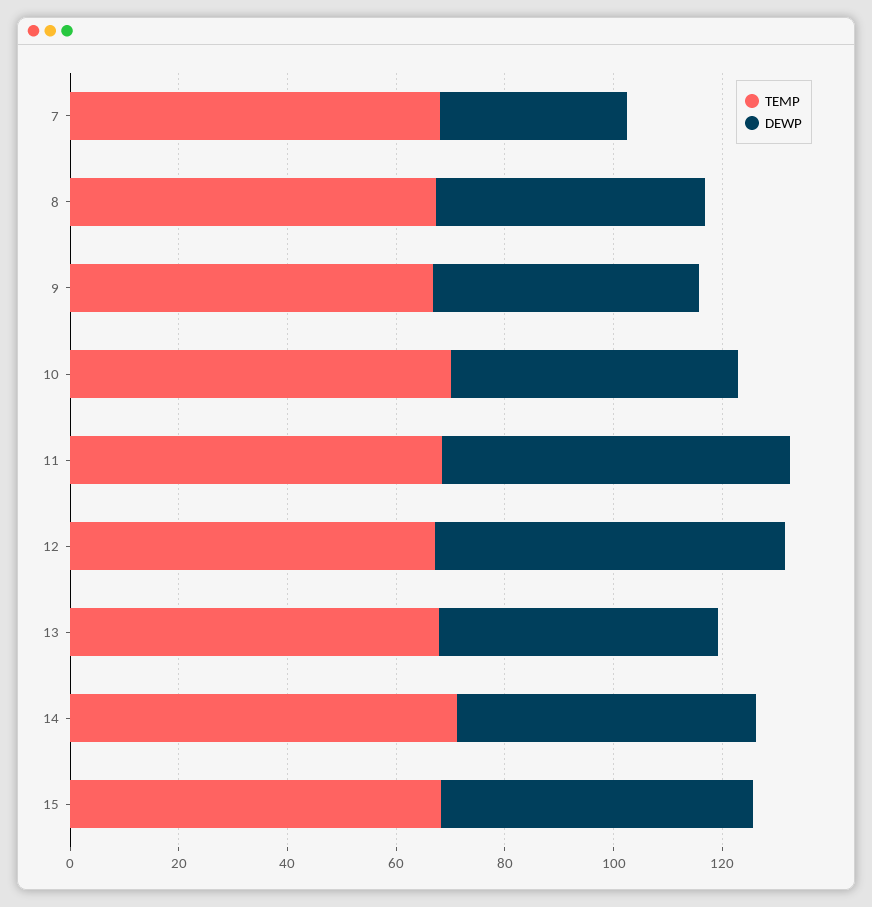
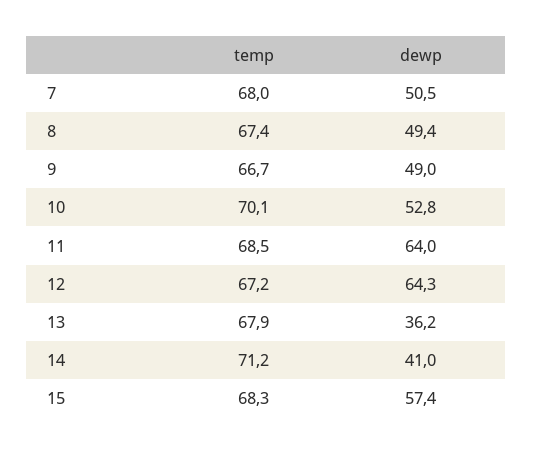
DEWP, 7: 35 -> 50.5
DEWP, 13: 50 -> 36.2
DEWP, 14: 55 -> 41

